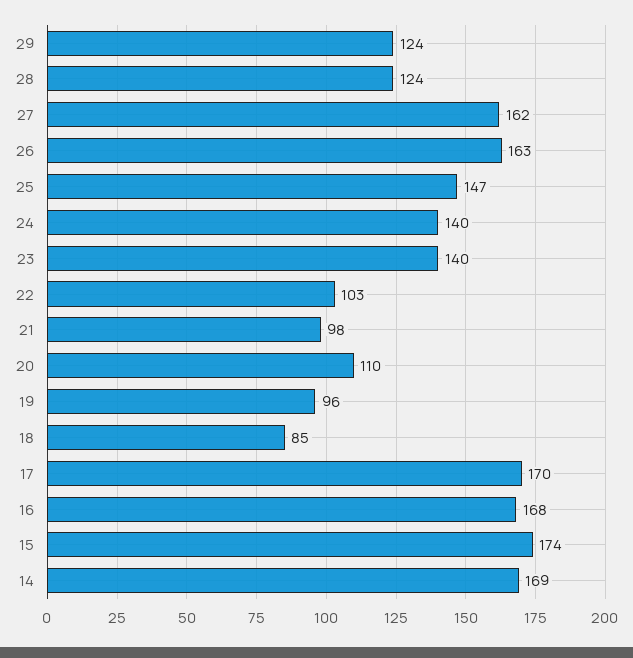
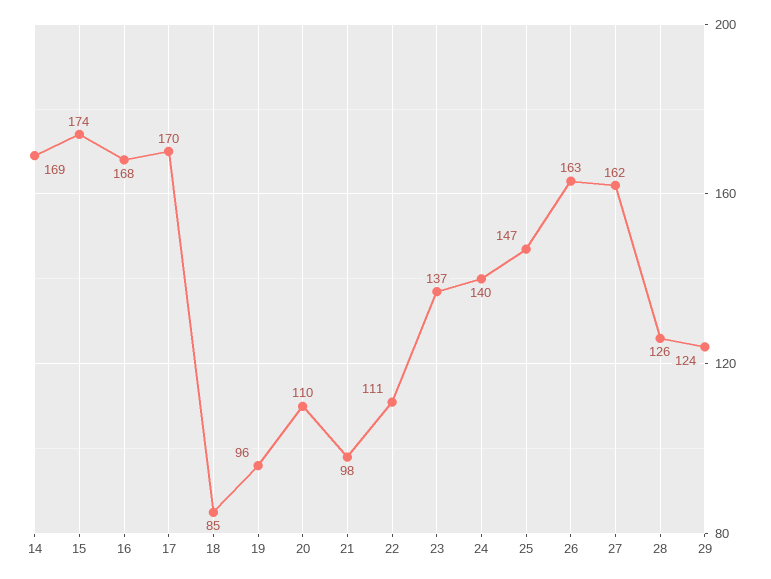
28: 124 -> 126
23: 140 -> 137
22: 103 -> 111

